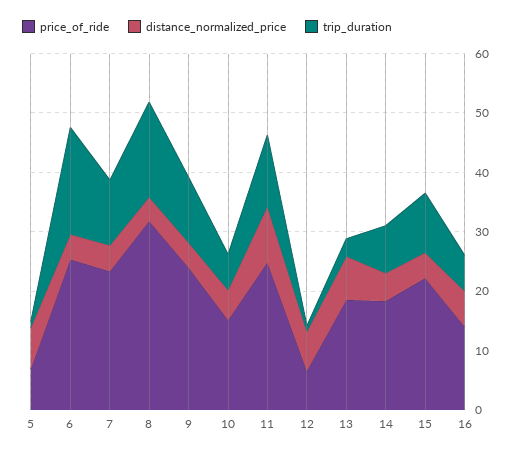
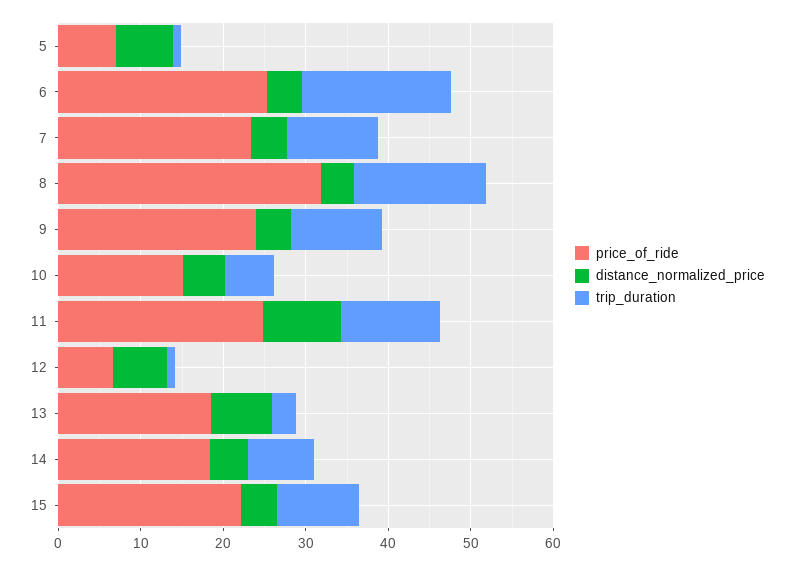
price_of_ride, 16: 14 -> none
distance_normalized_price, 16: 6 -> none
trip_duration, 16: 6 -> none

